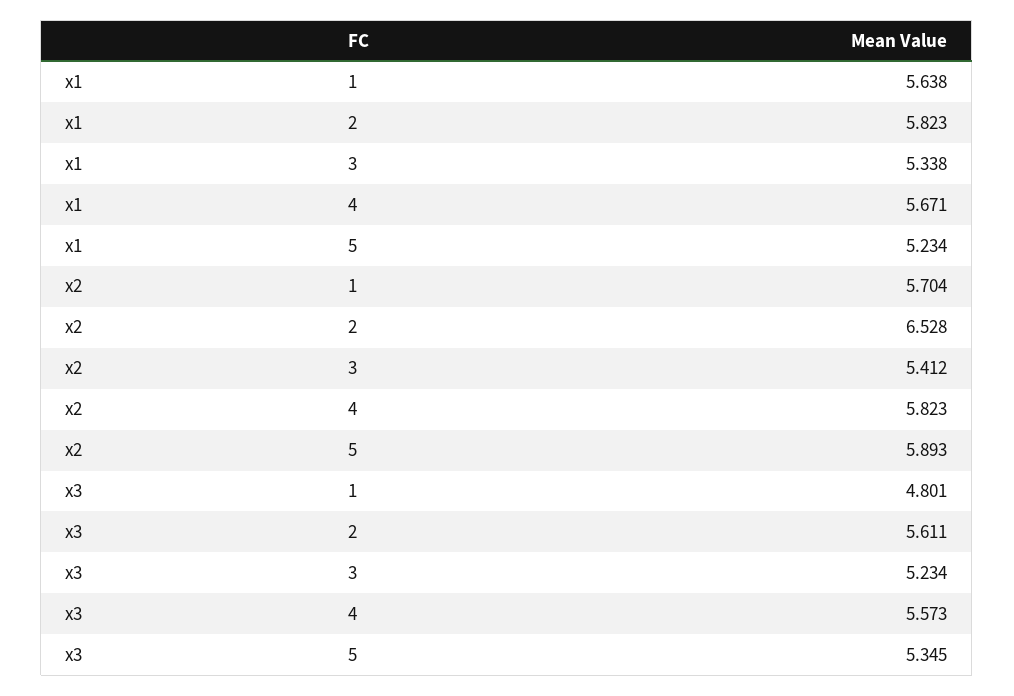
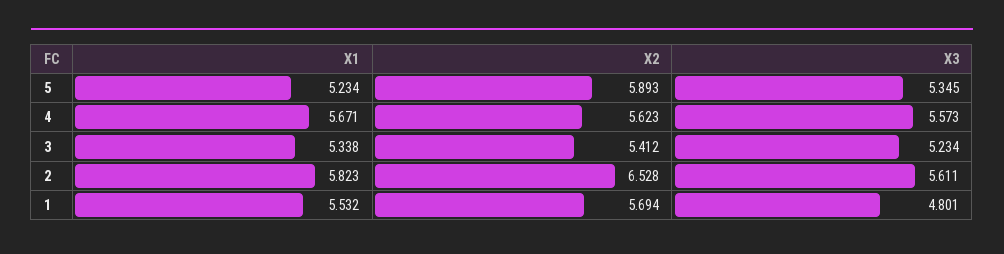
x1, 1: 5.638 -> 5.532
x2, 1: 5.704 -> 5.694
x2, 4: 5.823 -> 5.623

